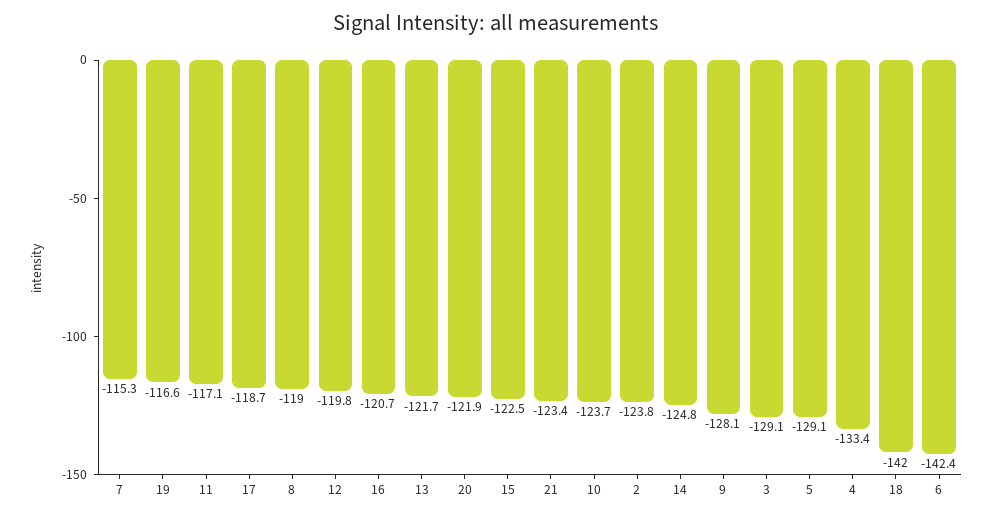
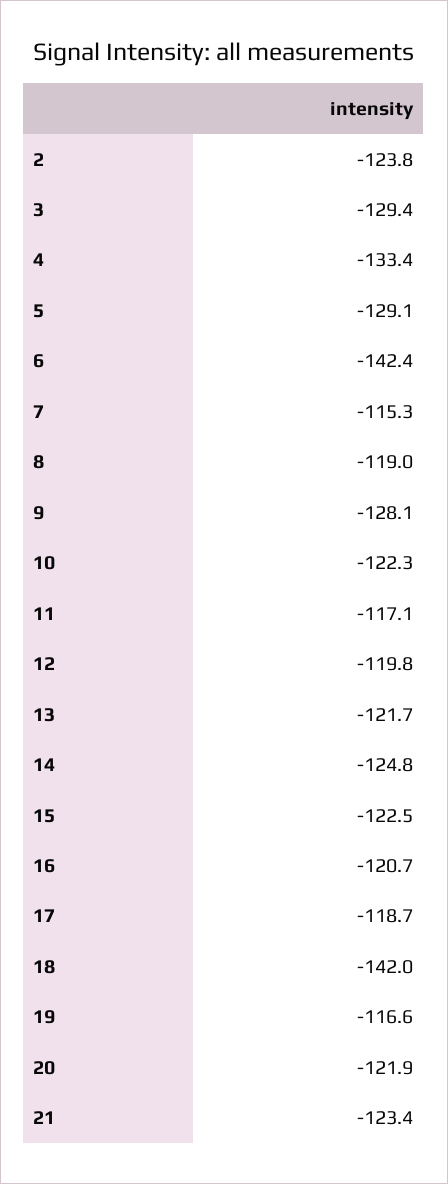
10: -123.7 -> -122.3
3: -129.1 -> -129.4

